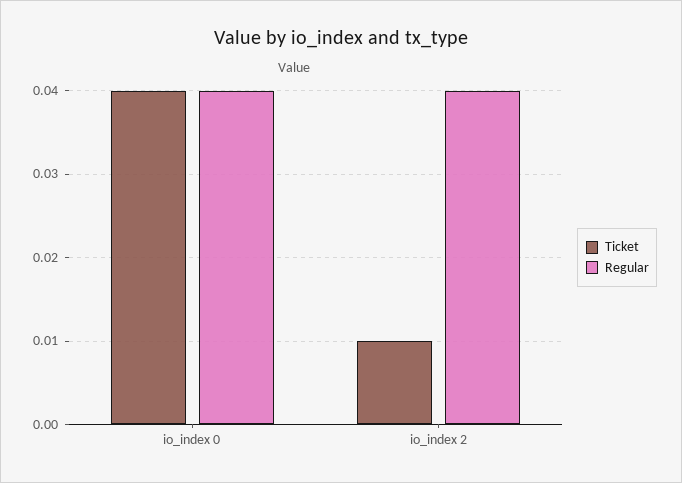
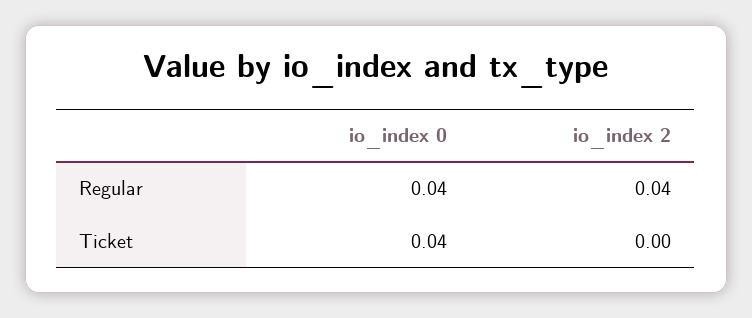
Ticket, io_index 2: 0.01 -> 0

